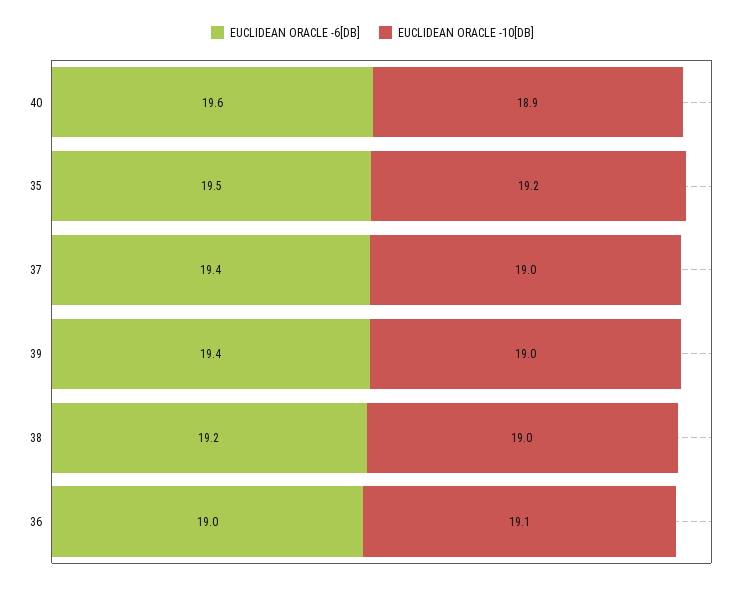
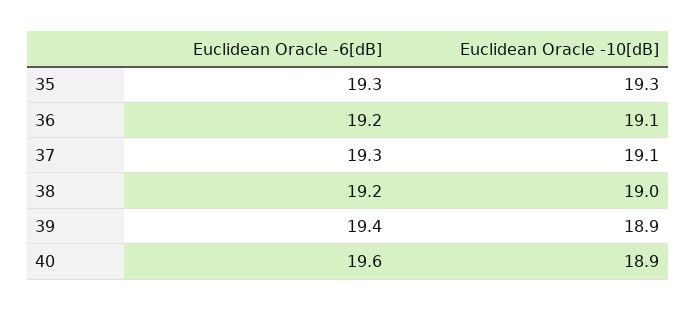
EUCLIDEAN ORACLE -6[DB], 35: 19.5 -> 19.3
EUCLIDEAN ORACLE -10[DB], 35: 19.2 -> 19.3
EUCLIDEAN ORACLE -6[DB], 37: 19.4 -> 19.3
EUCLIDEAN ORACLE -10[DB], 37: 19 -> 19.1
EUCLIDEAN ORACLE -10[DB], 39: 19 -> 18.9
EUCLIDEAN ORACLE -6[DB], 36: 19 -> 19.2

